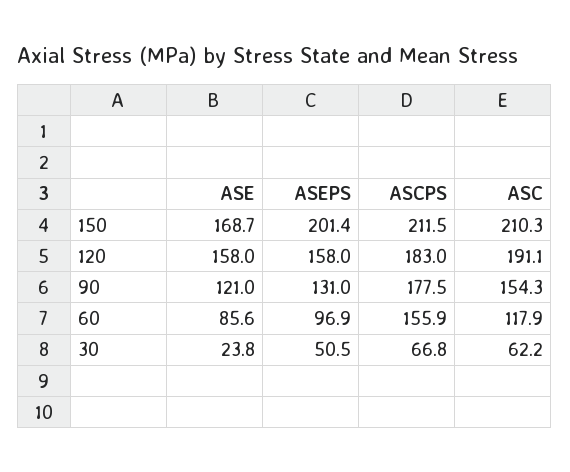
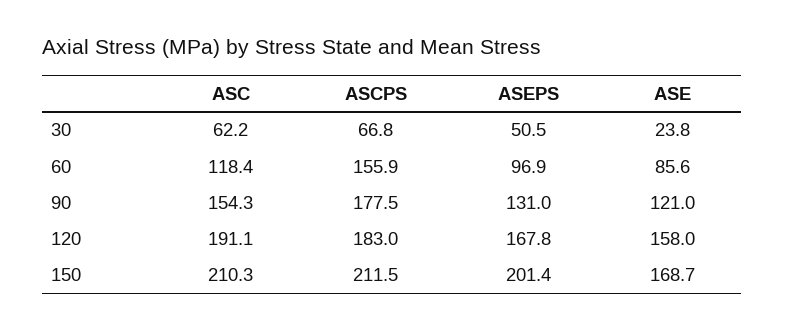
ASEPS, 120: 158 -> 167.8
ASC, 60: 117.9 -> 118.4

